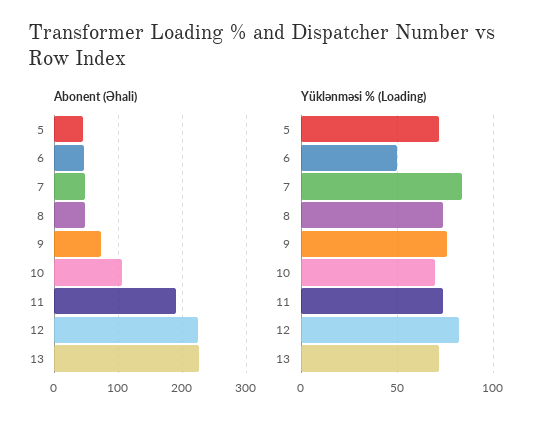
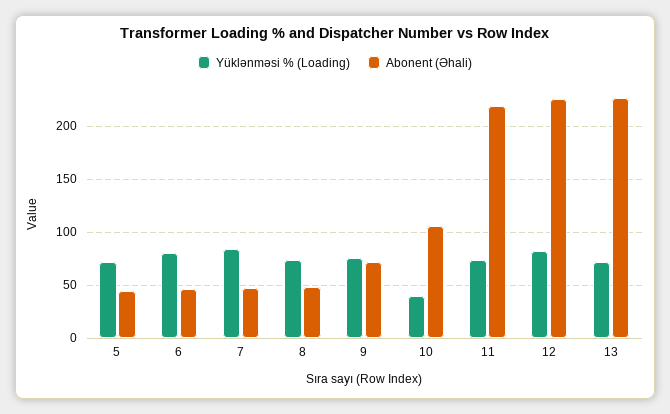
Abonent (Əhali), 11: 190 -> 220
Yüklənməsi % (Loading), 6: 50 -> 80
Yüklənməsi % (Loading), 10: 70 -> 40

